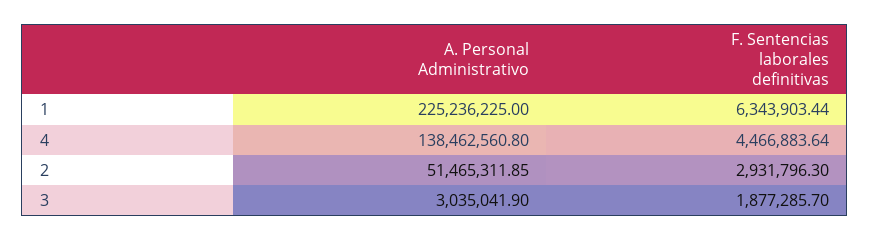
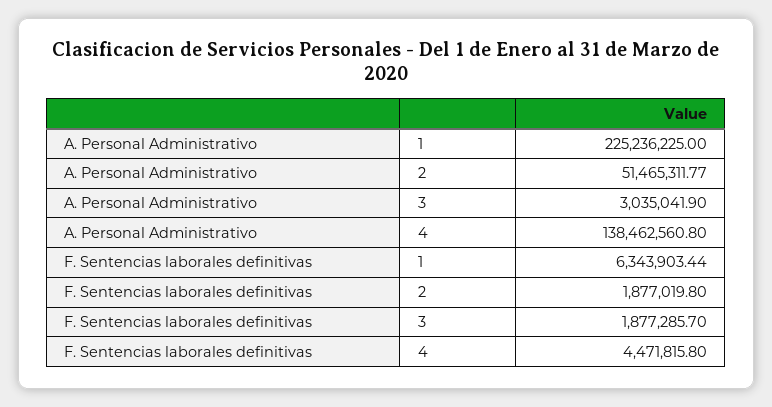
F. Sentencias laborales definitivas, 4: 4466883.64 -> 4471815.8
A. Personal Administrativo, 2: 51465311.85 -> 51465311.77
F. Sentencias laborales definitivas, 2: 2931796.3 -> 1877019.8

